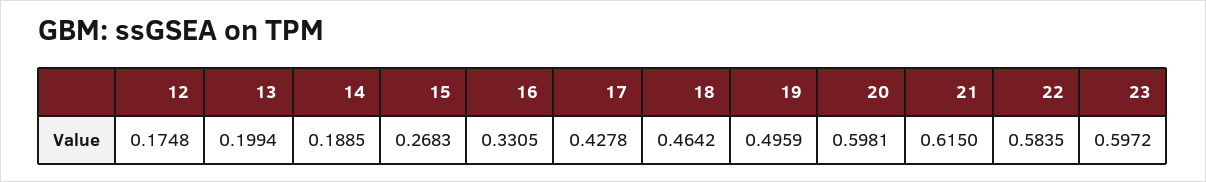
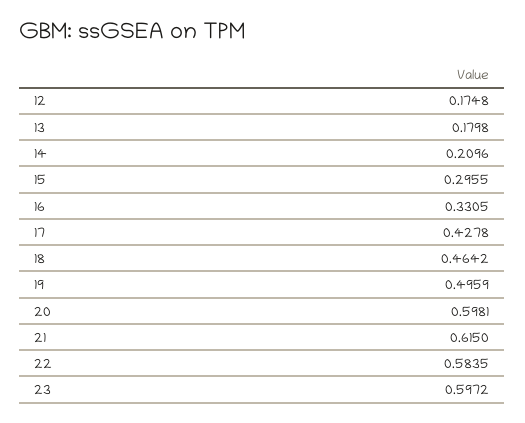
13: 0.1994 -> 0.1798
14: 0.1885 -> 0.2096
15: 0.2683 -> 0.2955

